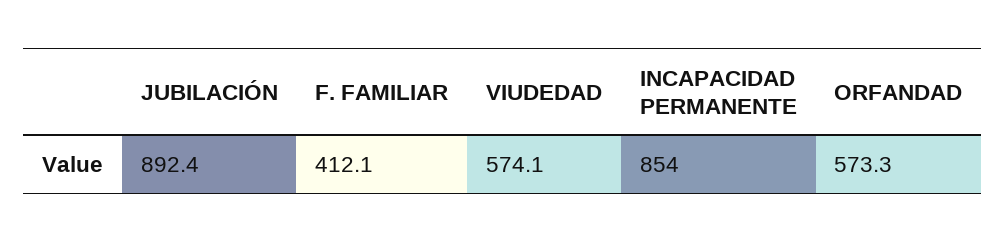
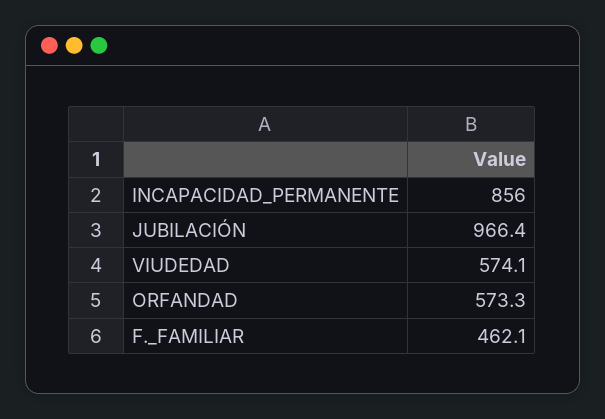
JUBILACIÓN: 892.4 -> 966.4
F. FAMILIAR: 412.1 -> 462.1
INCAPACIDAD PERMANENTE: 854 -> 856

